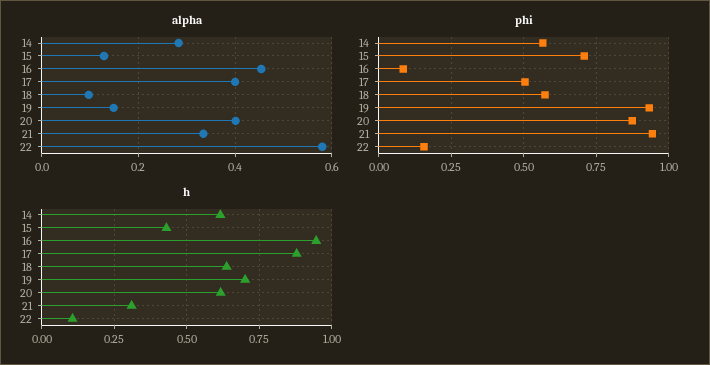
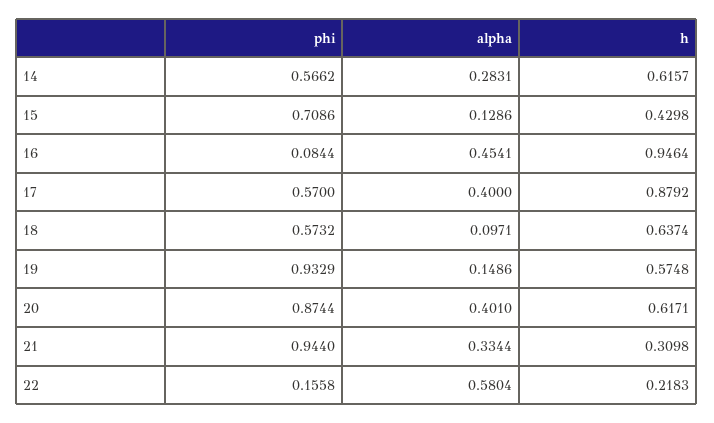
phi, 17: 0.5 -> 0.57
h, 19: 0.7 -> 0.5748
h, 22: 0.1 -> 0.2183

